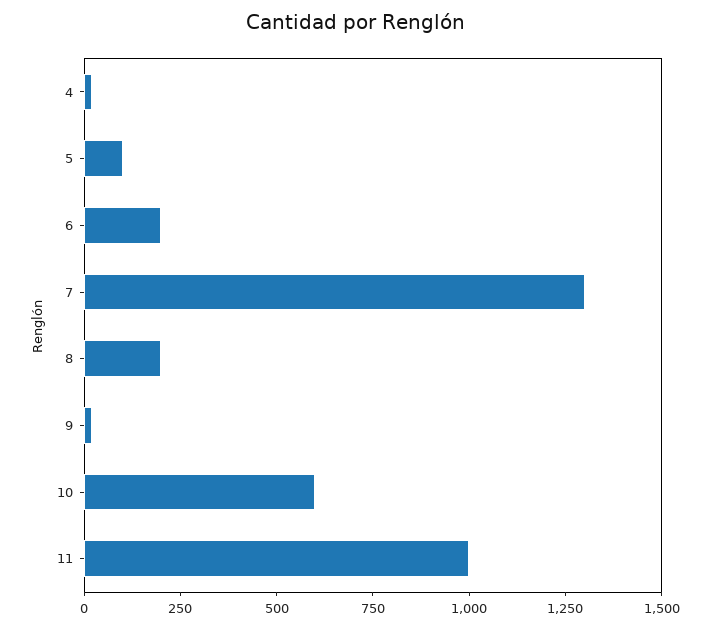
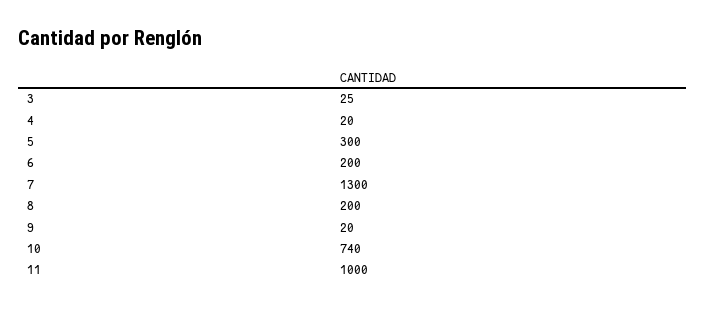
5: 100 -> 300
10: 600 -> 740
3: none -> 25

